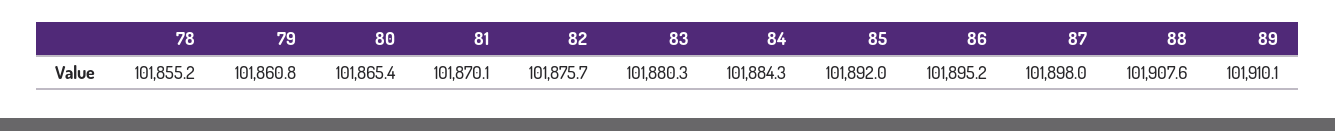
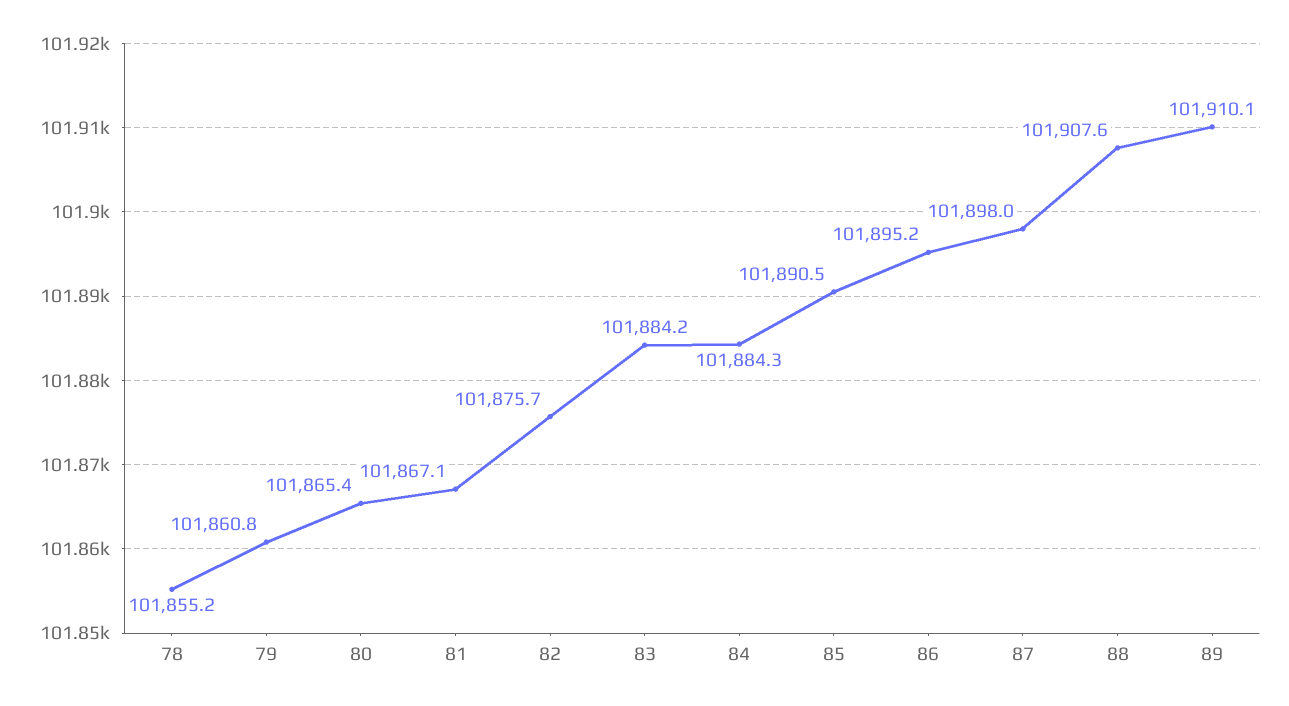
81: 101870.1 -> 101867.1
83: 101880.3 -> 101884.2
85: 101892 -> 101890.5

